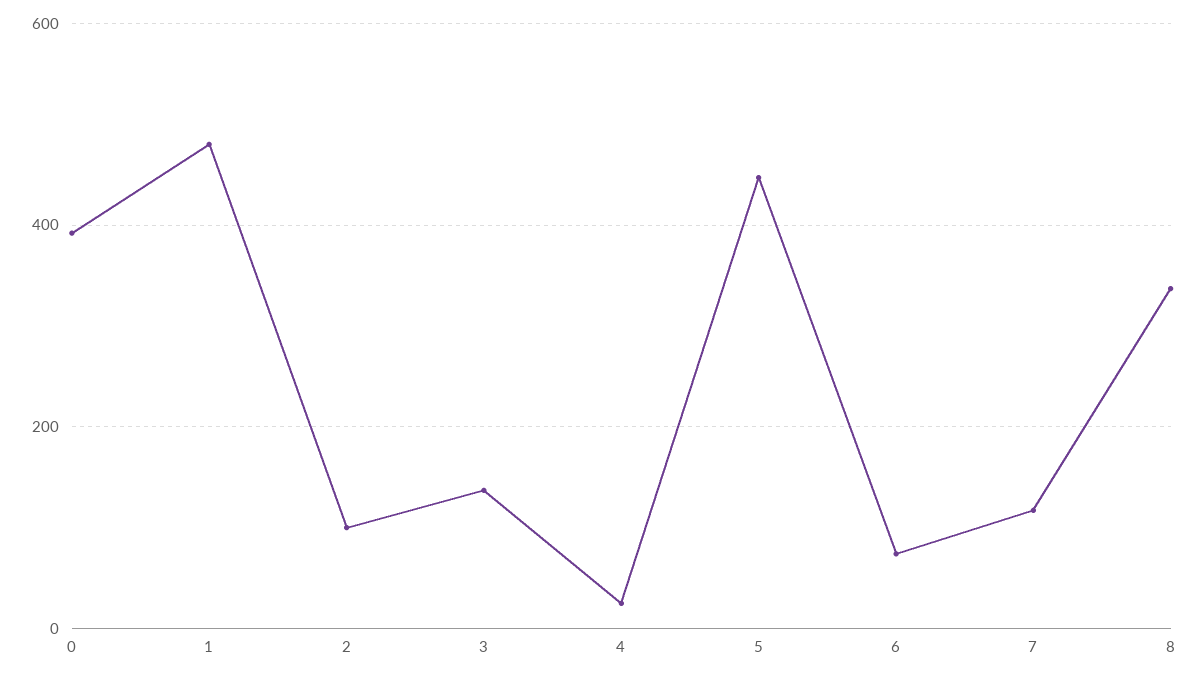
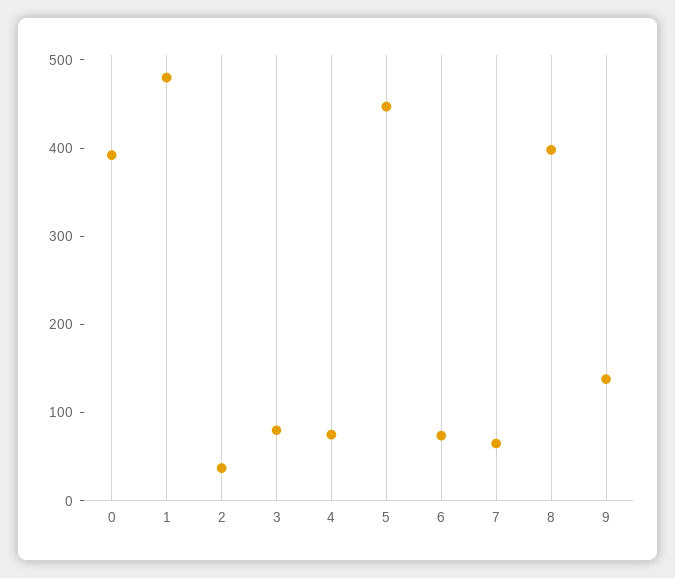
2: 100 -> 40
3: 140 -> 80
4: 20 -> 80
7: 120 -> 60
8: 340 -> 400
9: none -> 140

